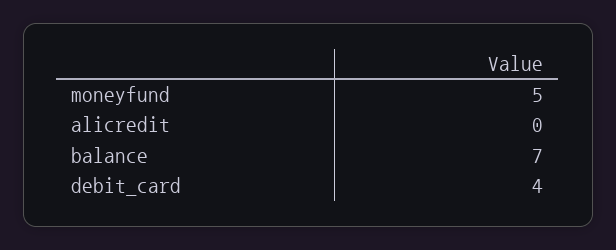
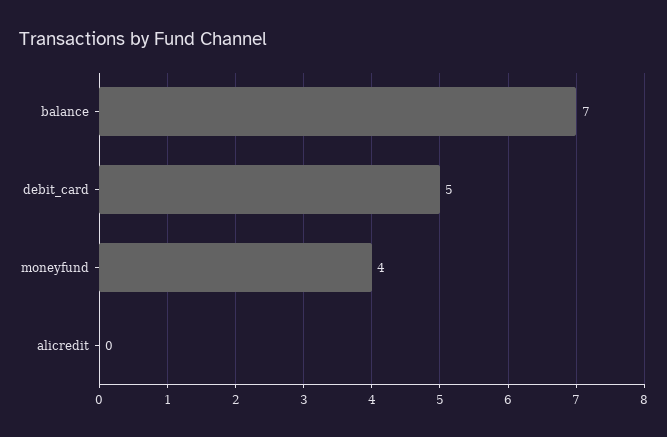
moneyfund: 5 -> 4
debit_card: 4 -> 5

